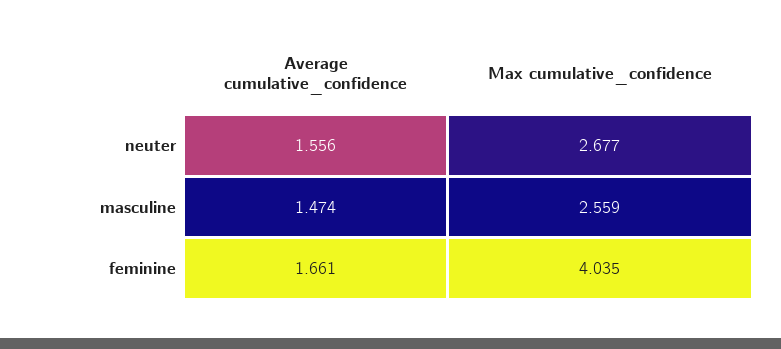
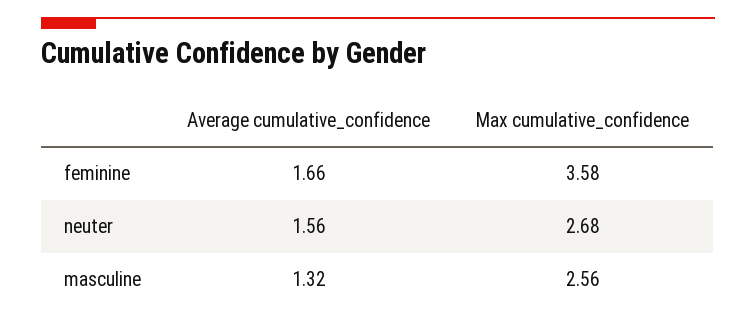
Average cumulative_confidence, masculine: 1.474 -> 1.32
Max cumulative_confidence, feminine: 4.035 -> 3.58

